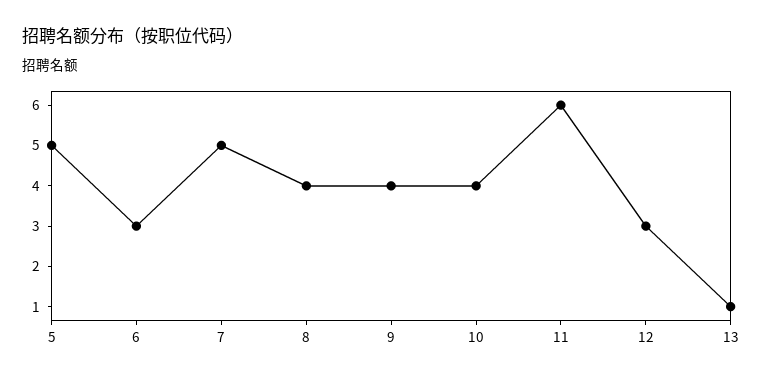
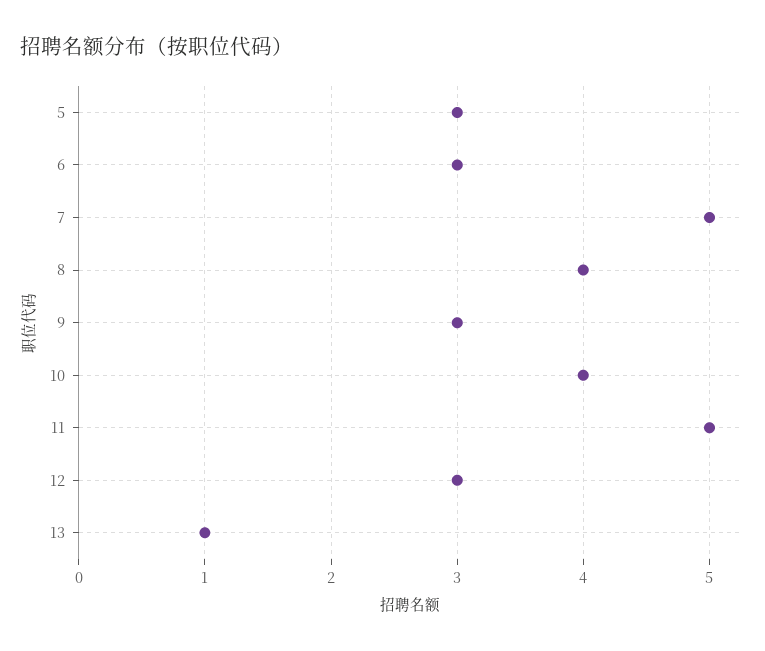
5: 5 -> 3
9: 4 -> 3
11: 6 -> 5

